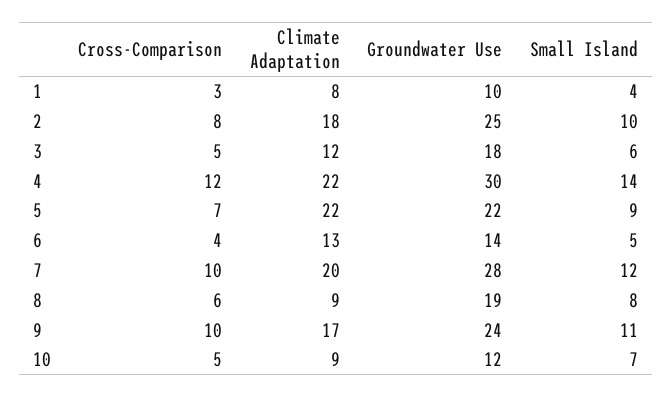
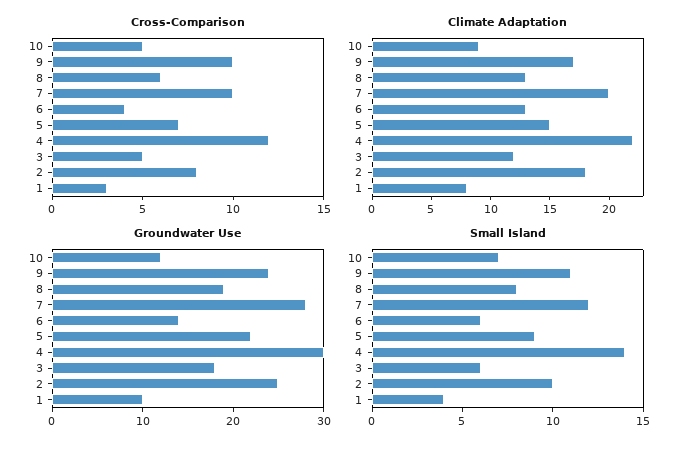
Climate Adaptation, 5: 22 -> 15
Small Island, 6: 5 -> 6
Climate Adaptation, 8: 9 -> 13

